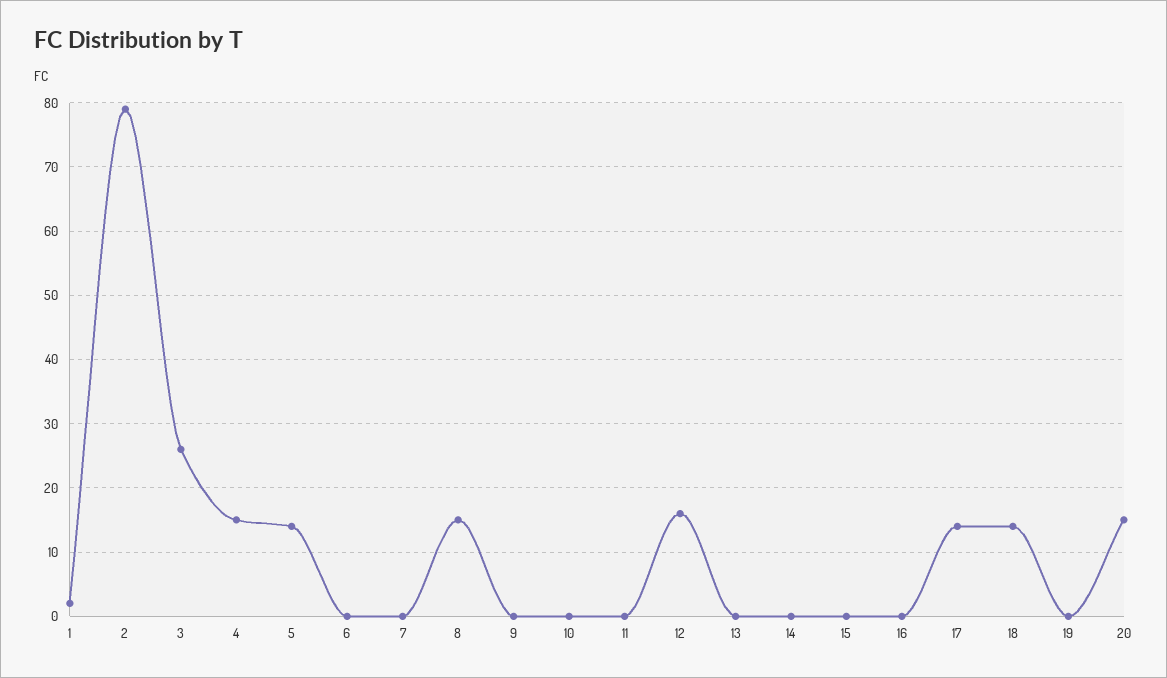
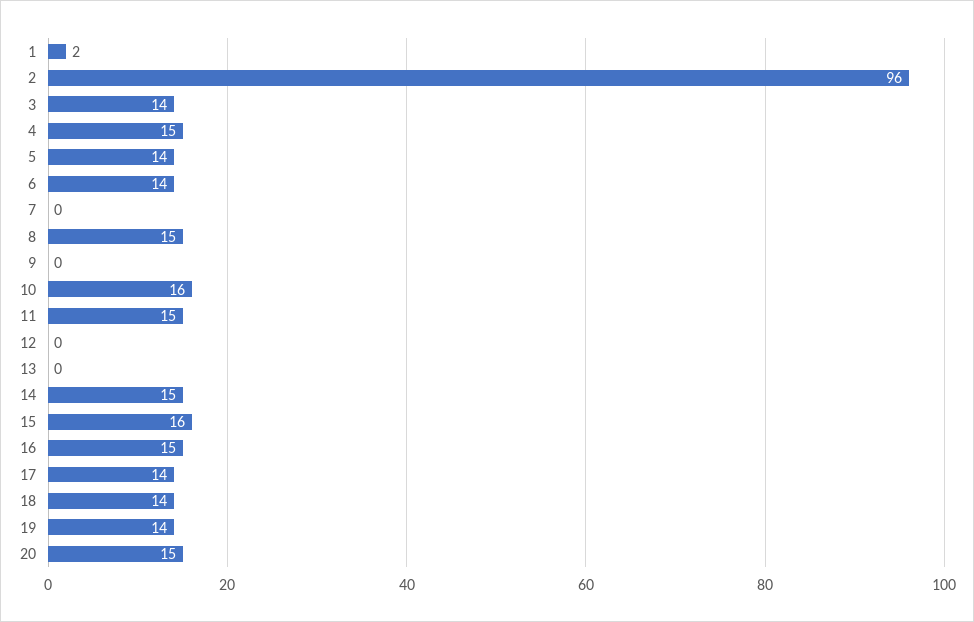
2: 79 -> 96
3: 26 -> 14
6: 0 -> 14
10: 0 -> 16
11: 0 -> 15
12: 16 -> 0
14: 0 -> 15
15: 0 -> 16
16: 0 -> 15
19: 0 -> 14

